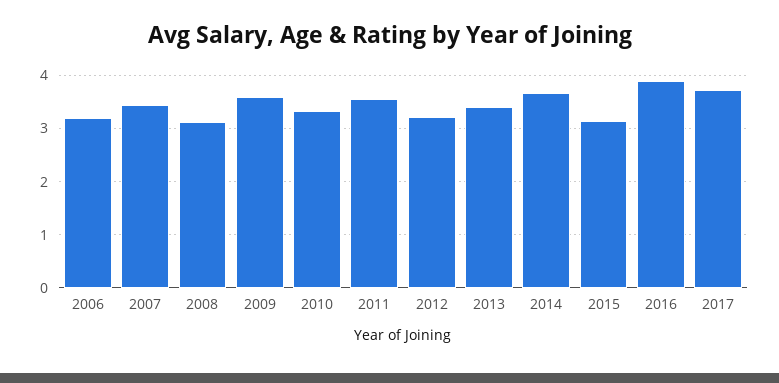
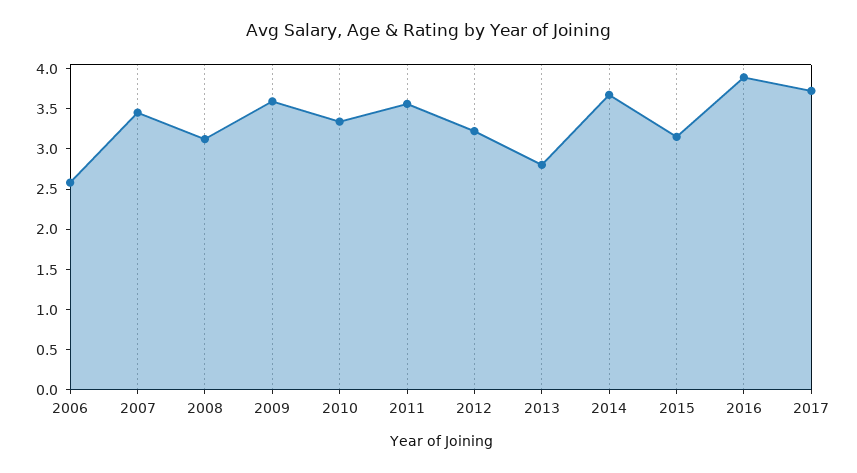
2006: 3.2 -> 2.6
2013: 3.4 -> 2.8

